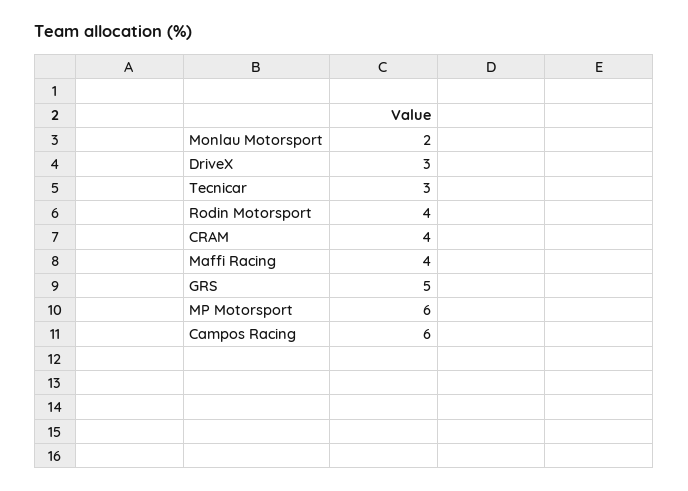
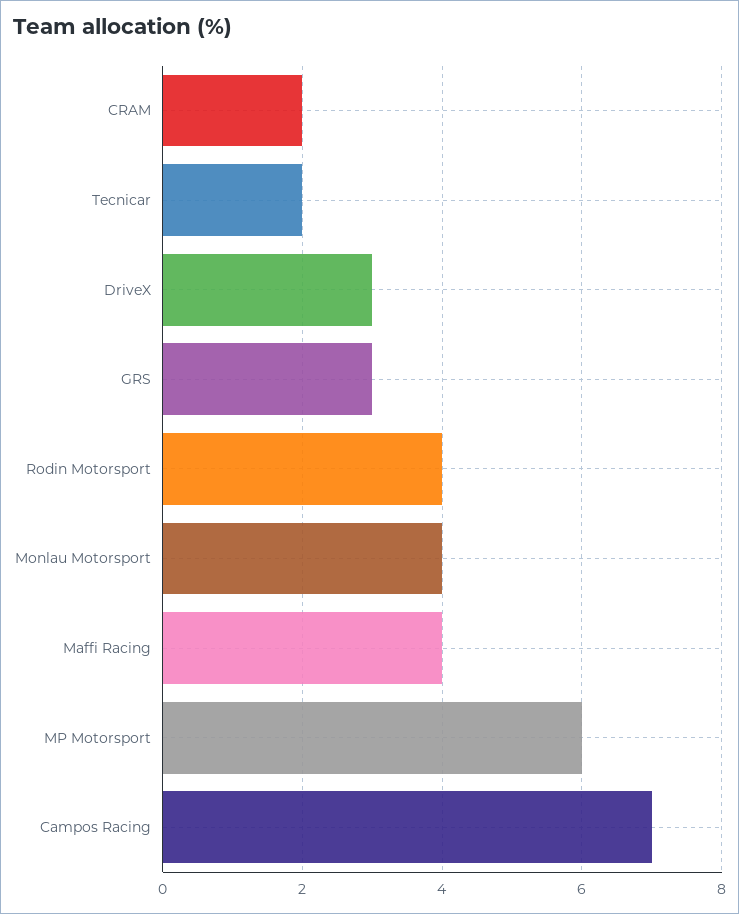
Monlau Motorsport: 2 -> 4
Tecnicar: 3 -> 2
CRAM: 4 -> 2
GRS: 5 -> 3
Campos Racing: 6 -> 7

